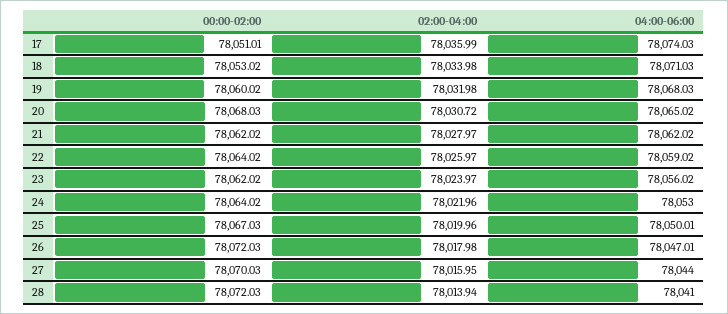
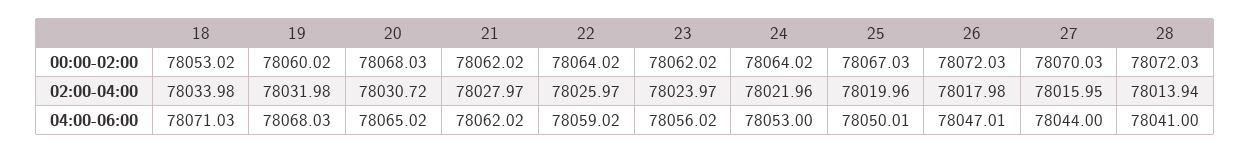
00:00-02:00, 17: 78051.01 -> none
02:00-04:00, 17: 78035.99 -> none
04:00-06:00, 17: 78074.03 -> none

